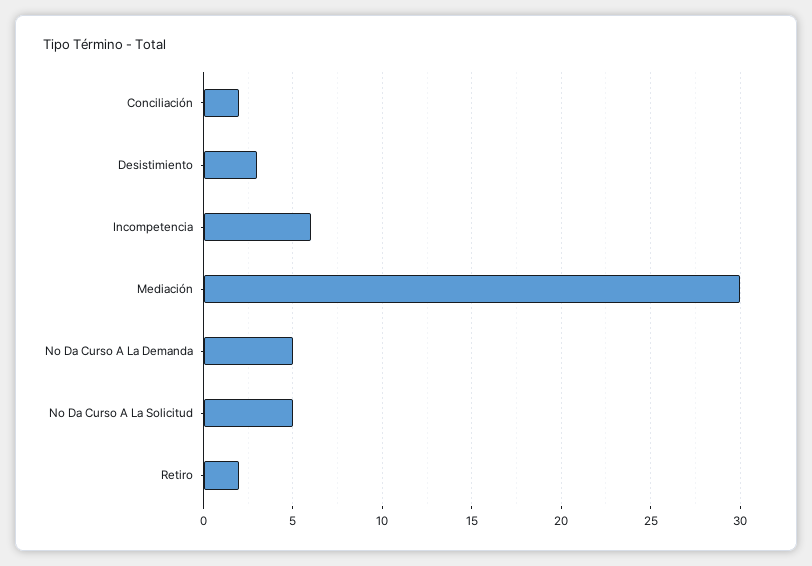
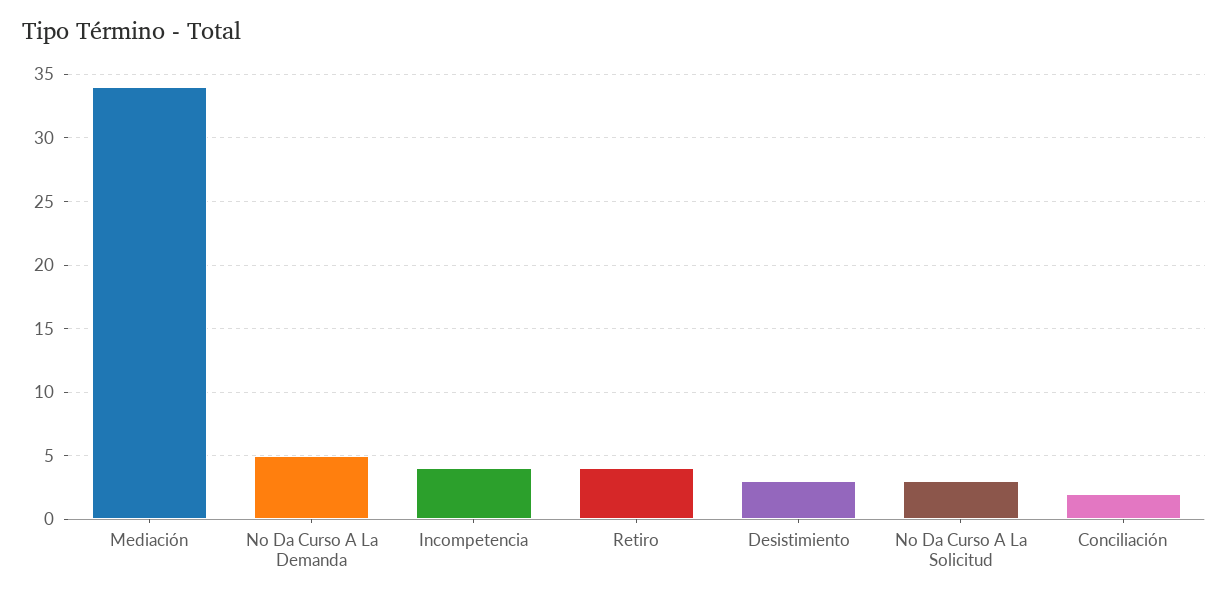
Incompetencia: 6 -> 4
Mediación: 30 -> 34
No Da Curso A La Solicitud: 5 -> 3
Retiro: 2 -> 4

